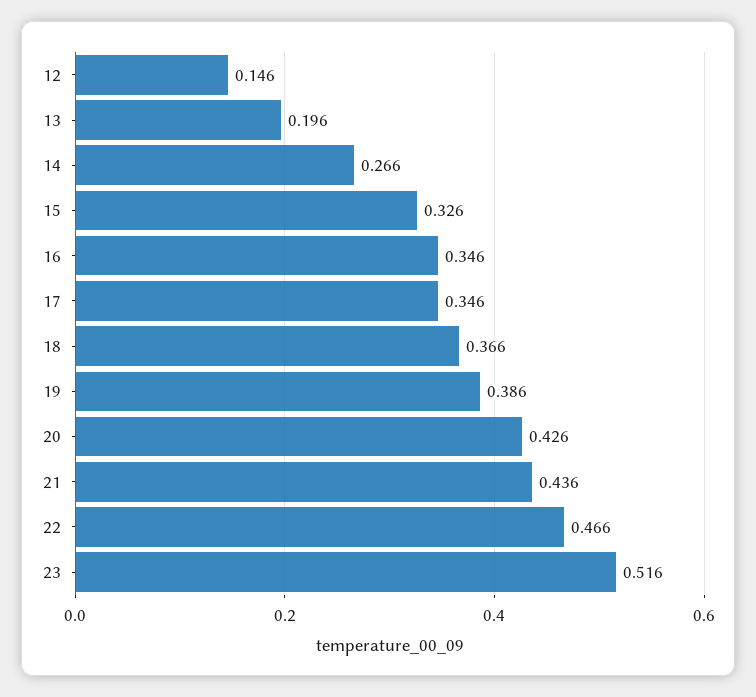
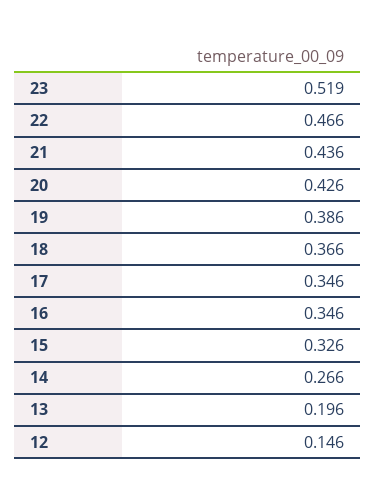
23: 0.516 -> 0.519

